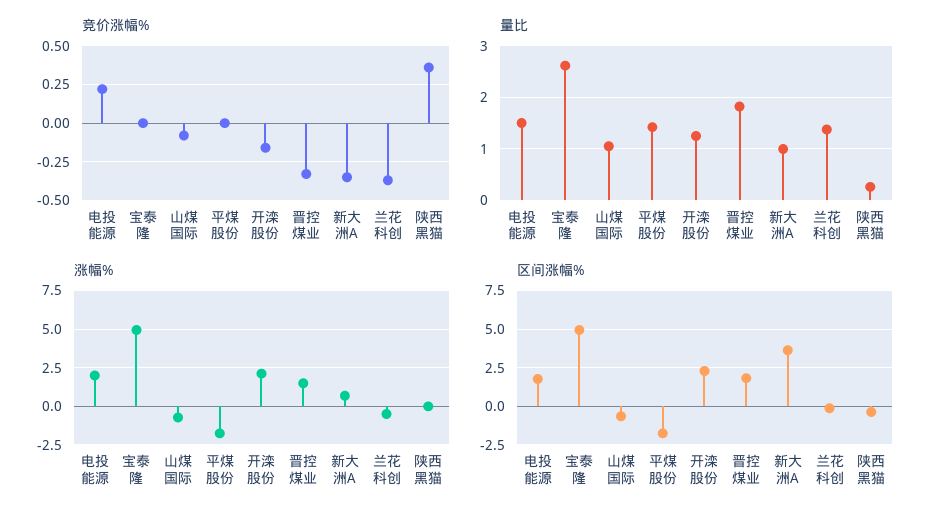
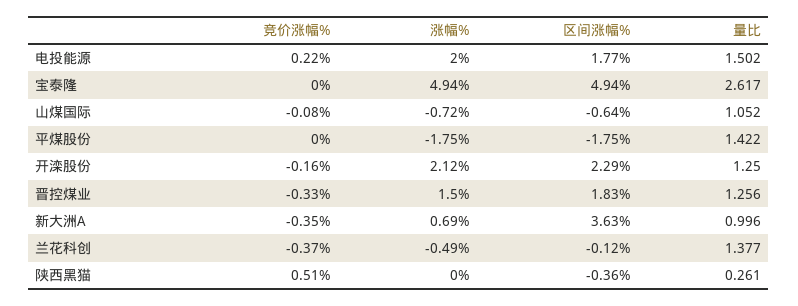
竞价涨幅%, 陕西黑猫: 0.35 -> 0.51
量比, 晋控煤业: 1.8 -> 1.256

